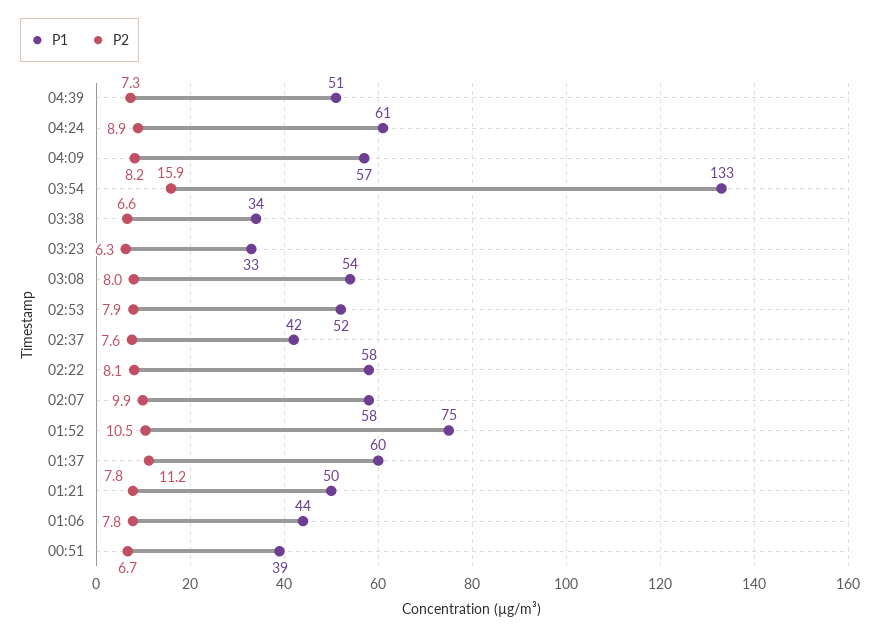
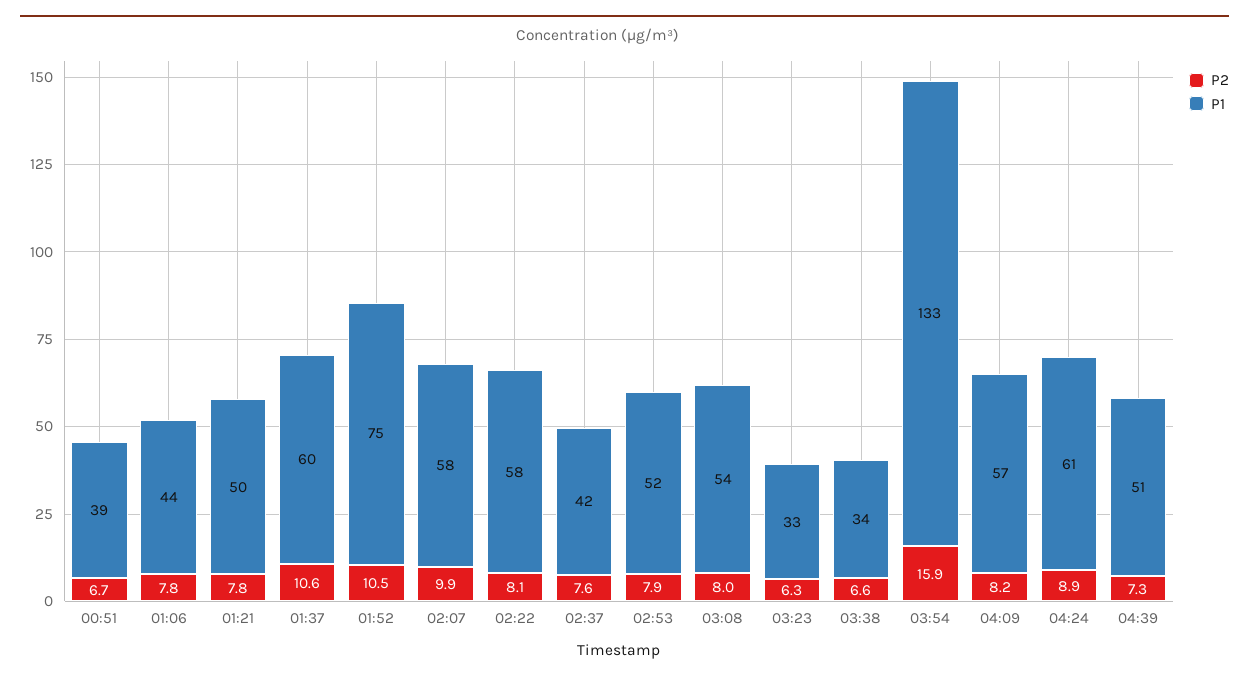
P2, 01:37: 11.2 -> 10.6

